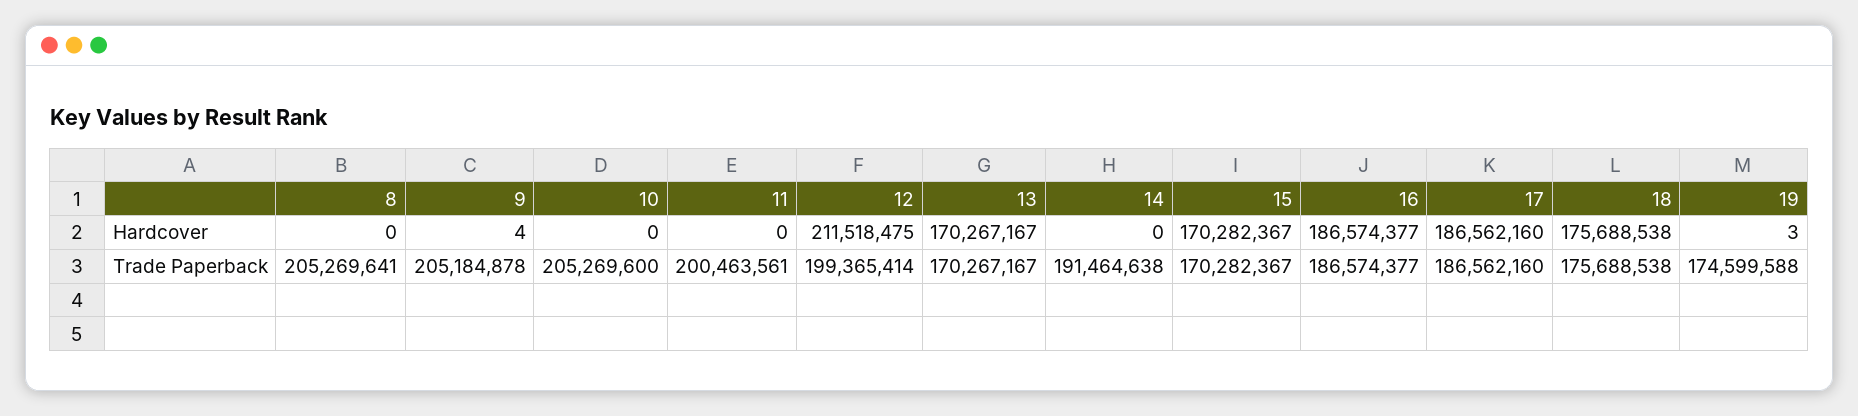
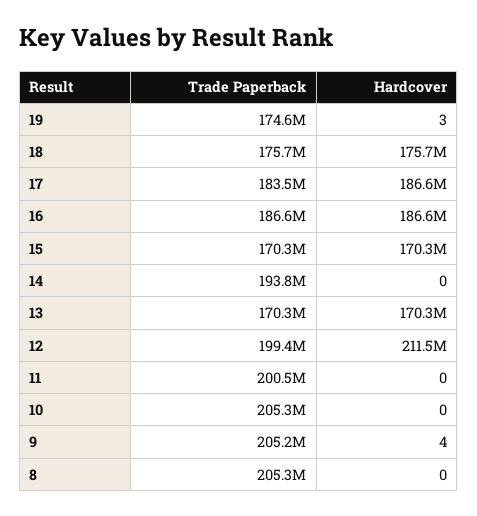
14, Trade Paperback: 191464638 -> 193800000
17, Trade Paperback: 186562160 -> 183500000

